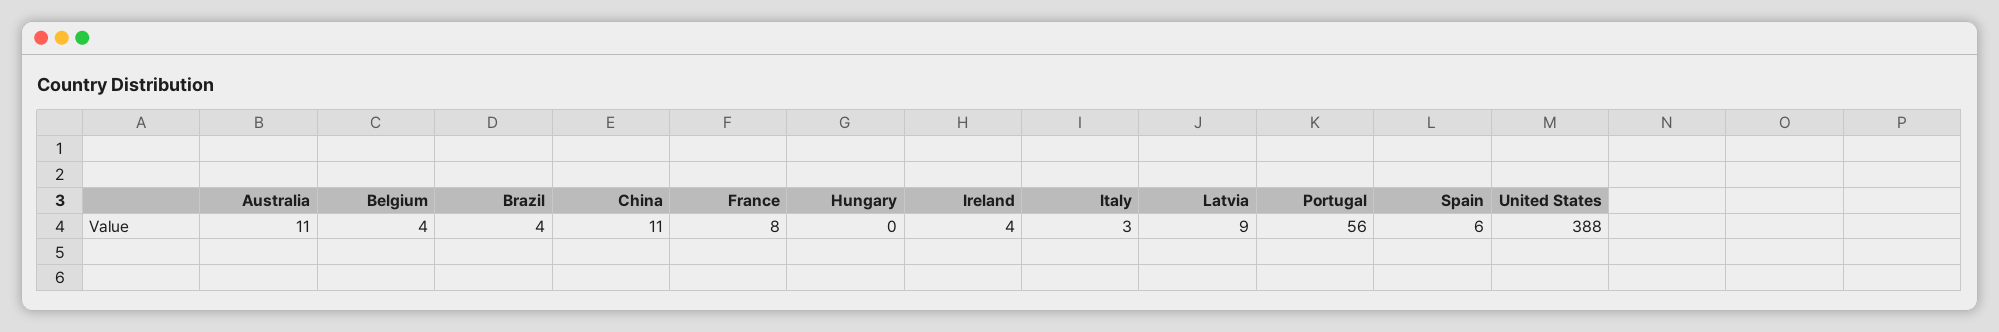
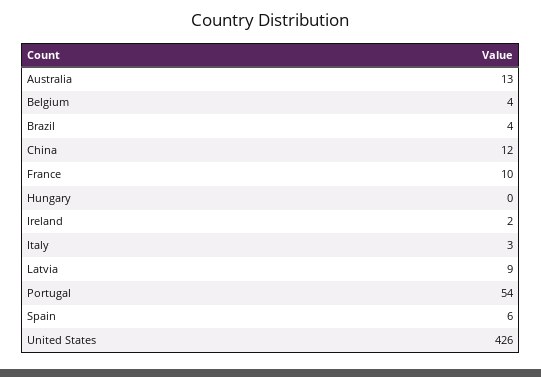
Australia: 11 -> 13
China: 11 -> 12
France: 8 -> 10
Ireland: 4 -> 2
Portugal: 56 -> 54
United States: 388 -> 426

